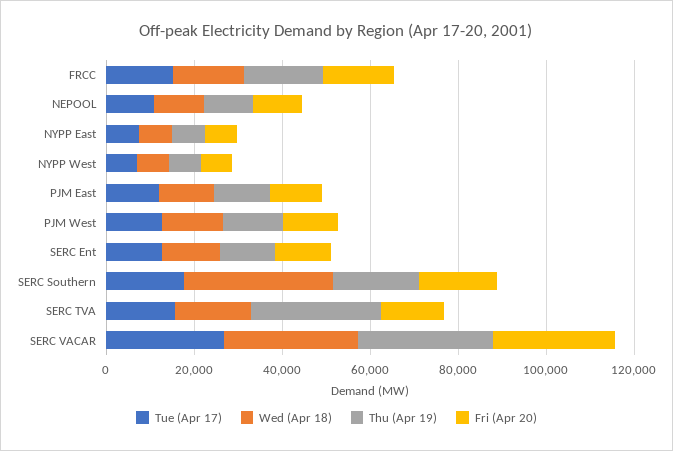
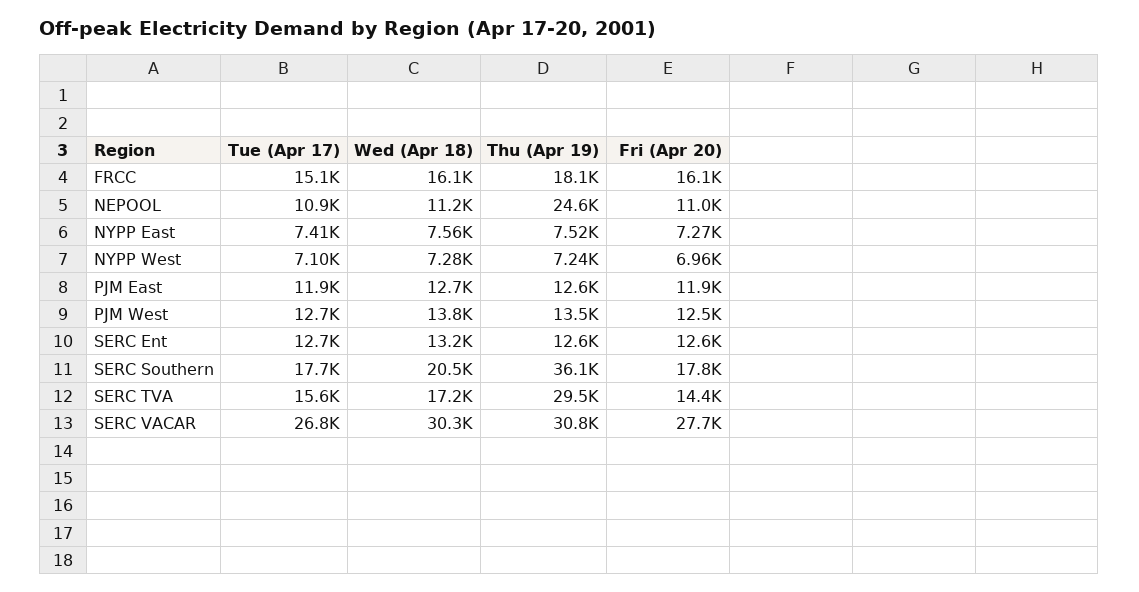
Thu (Apr 19), NEPOOL: 10000 -> 24600
Wed (Apr 18), SERC Southern: 35000 -> 20500
Thu (Apr 19), SERC Southern: 20000 -> 36100

